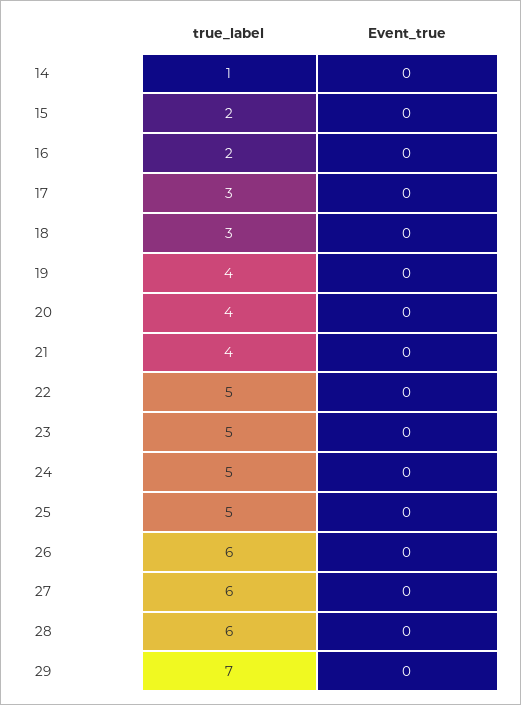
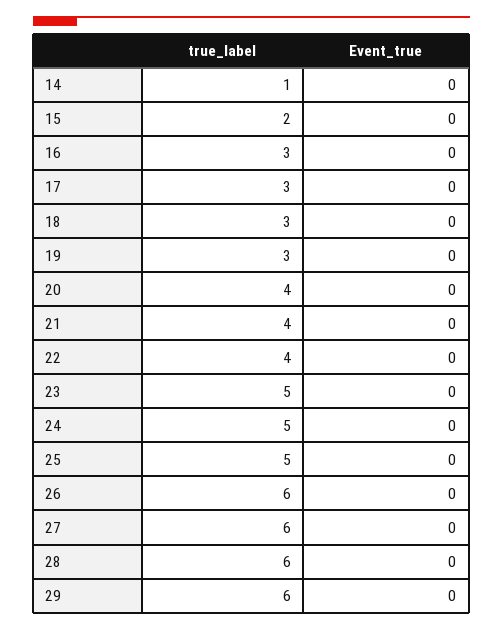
true_label, 16: 2 -> 3
true_label, 19: 4 -> 3
true_label, 22: 5 -> 4
true_label, 29: 7 -> 6

